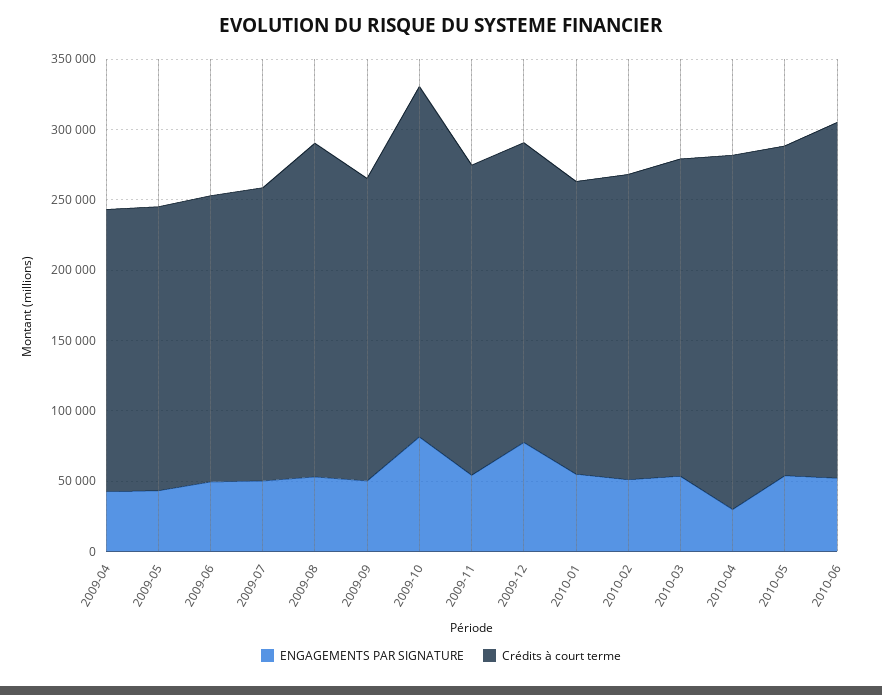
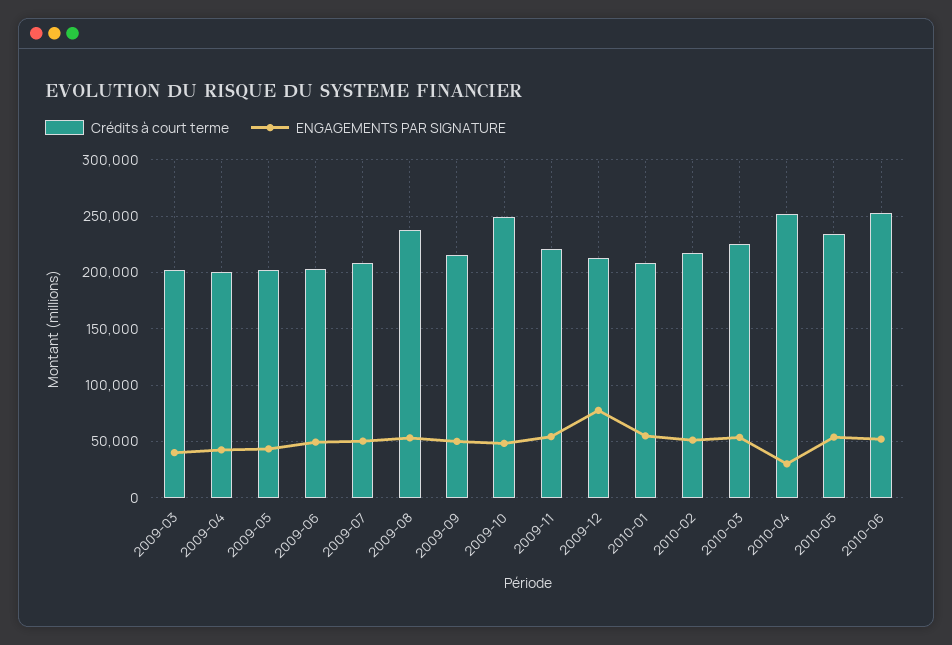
ENGAGEMENTS PAR SIGNATURE, 2009-10: 80000 -> 50000
Crédits à court terme, 2009-03: none -> 200000
ENGAGEMENTS PAR SIGNATURE, 2009-03: none -> 40000

